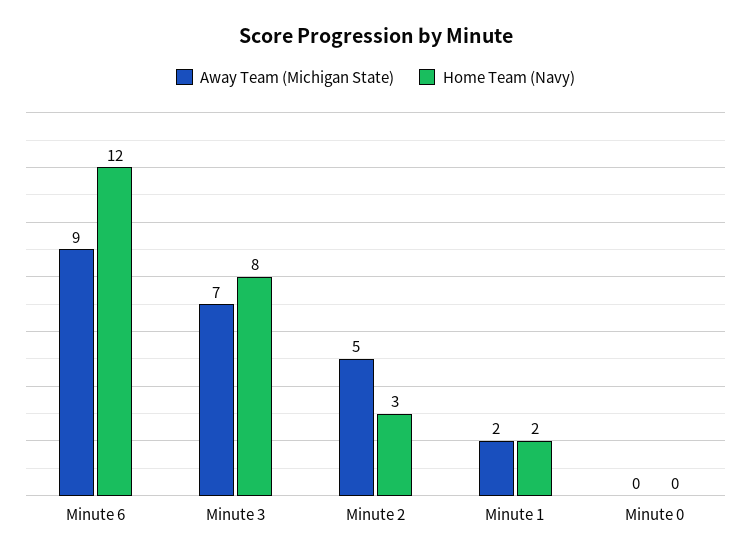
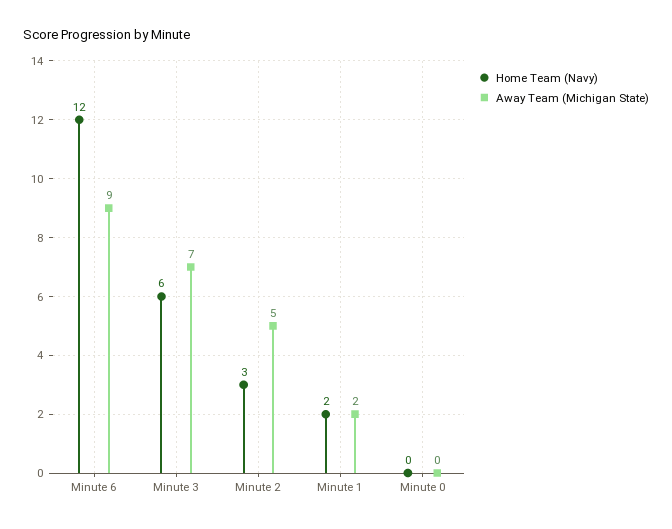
Home Team (Navy), Minute 3: 8 -> 6

